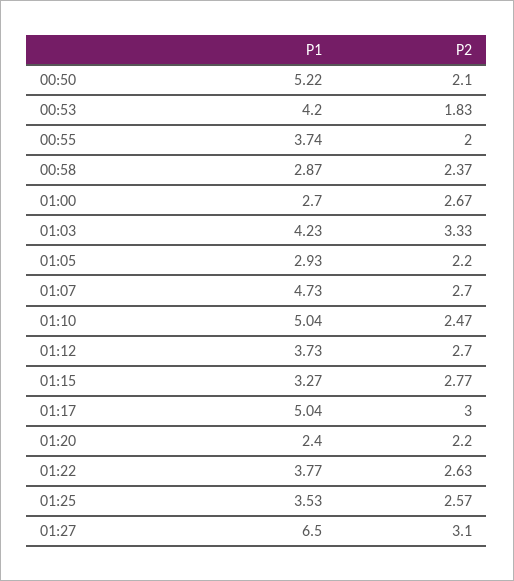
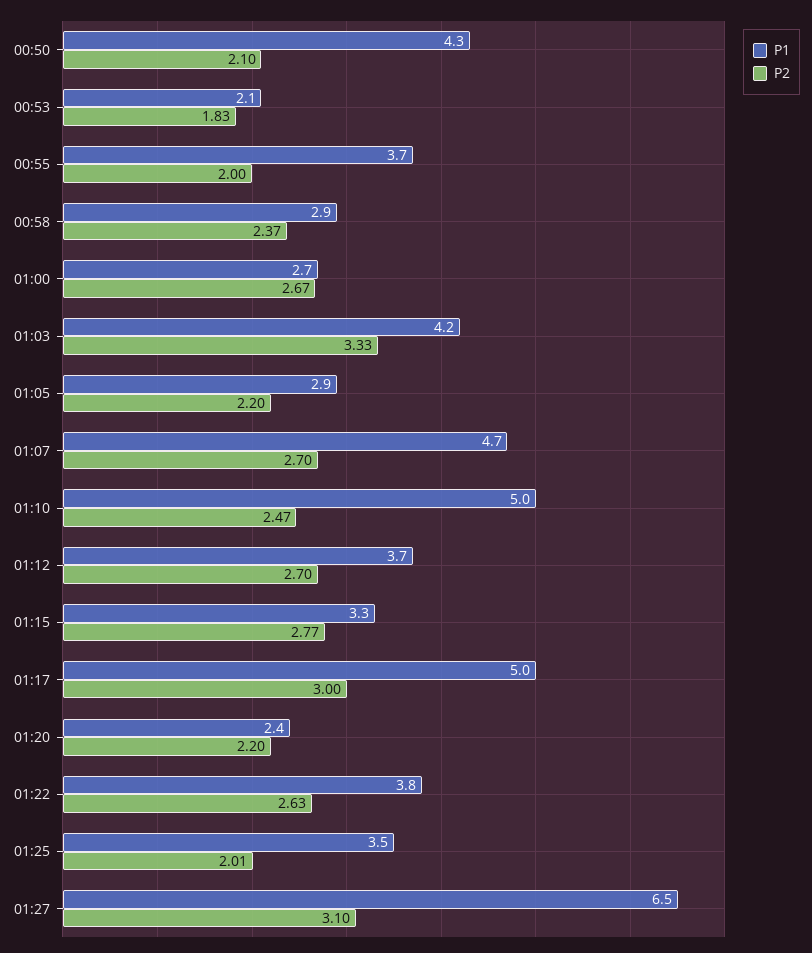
P1, 00:50: 5.22 -> 4.3
P1, 00:53: 4.2 -> 2.1
P2, 01:25: 2.57 -> 2.01

